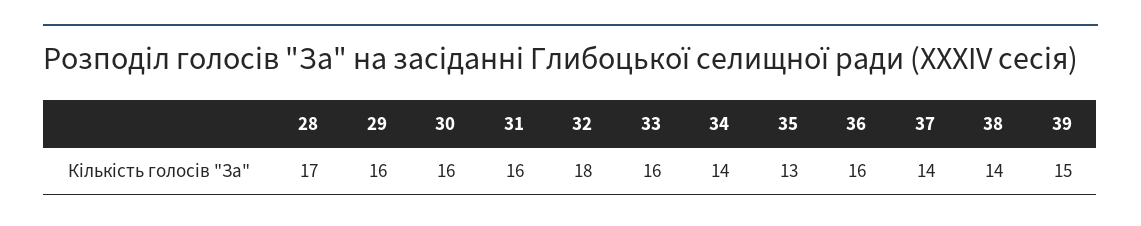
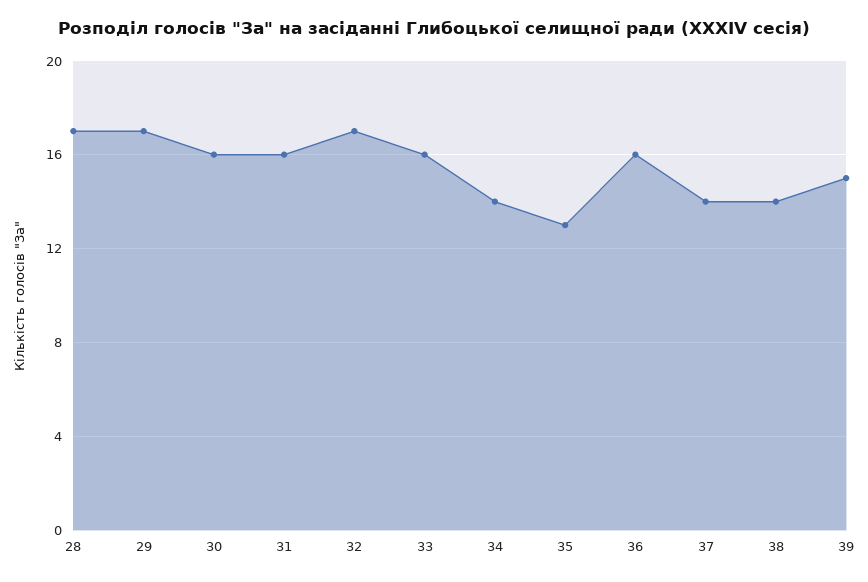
29: 16 -> 17
32: 18 -> 17

